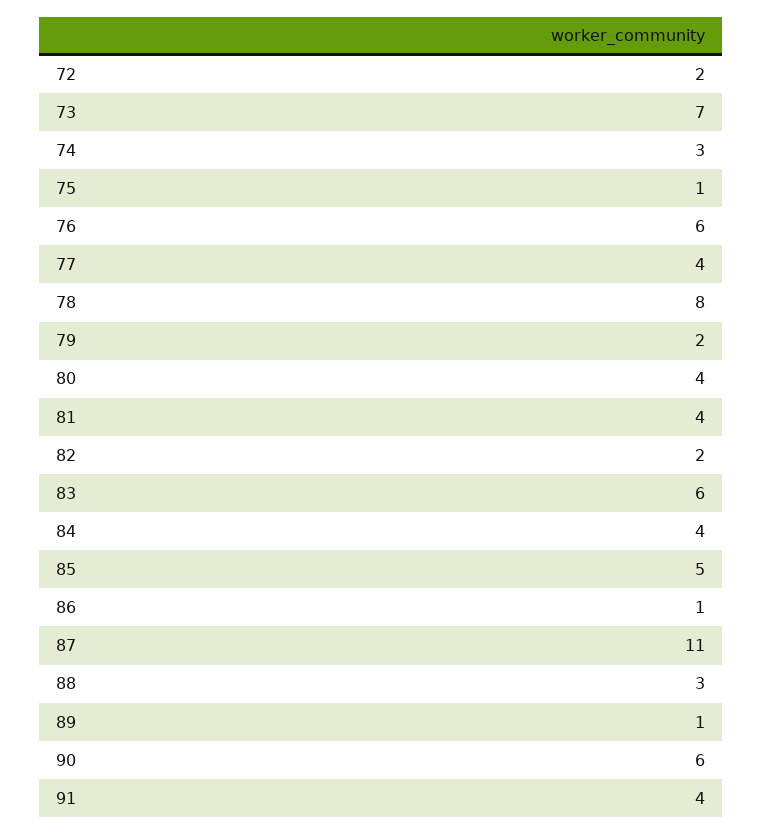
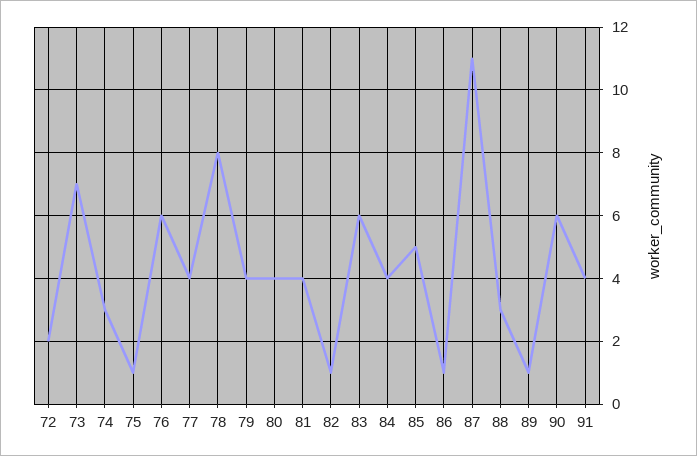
79: 2 -> 4
82: 2 -> 1

